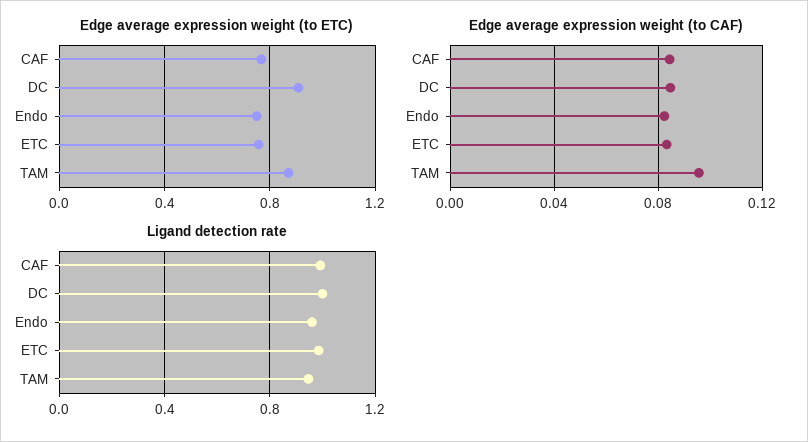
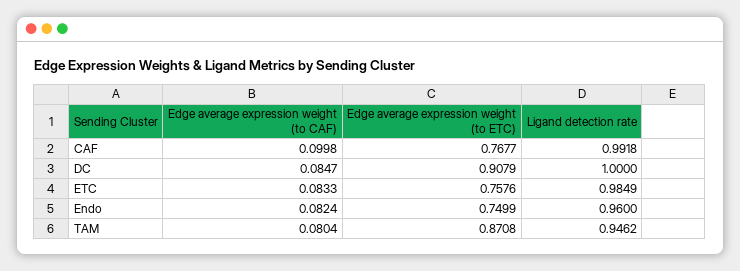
Edge average expression weight (to CAF), CAF: 0.085 -> 0.0998
Edge average expression weight (to CAF), TAM: 0.095 -> 0.0804

